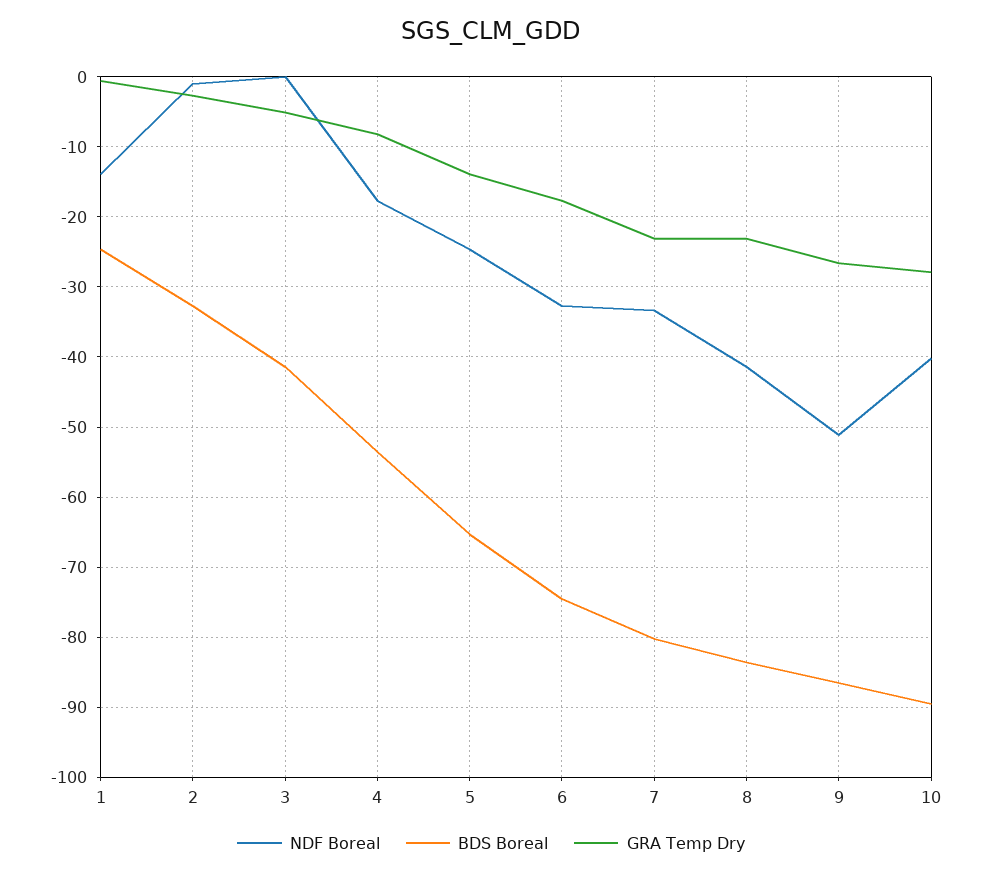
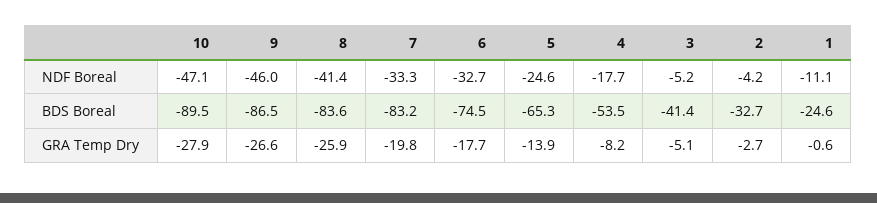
NDF Boreal, 1: -14 -> -11.1
NDF Boreal, 2: -1 -> -4.2
NDF Boreal, 3: 0 -> -5.2
BDS Boreal, 7: -80 -> -83.2
GRA Temp Dry, 7: -23 -> -19.8
GRA Temp Dry, 8: -23 -> -25.9
NDF Boreal, 9: -51 -> -46
NDF Boreal, 10: -40 -> -47.1

